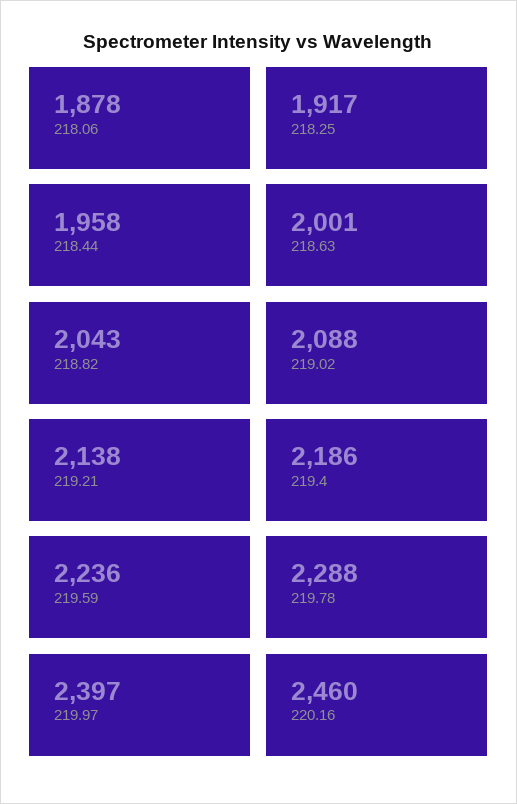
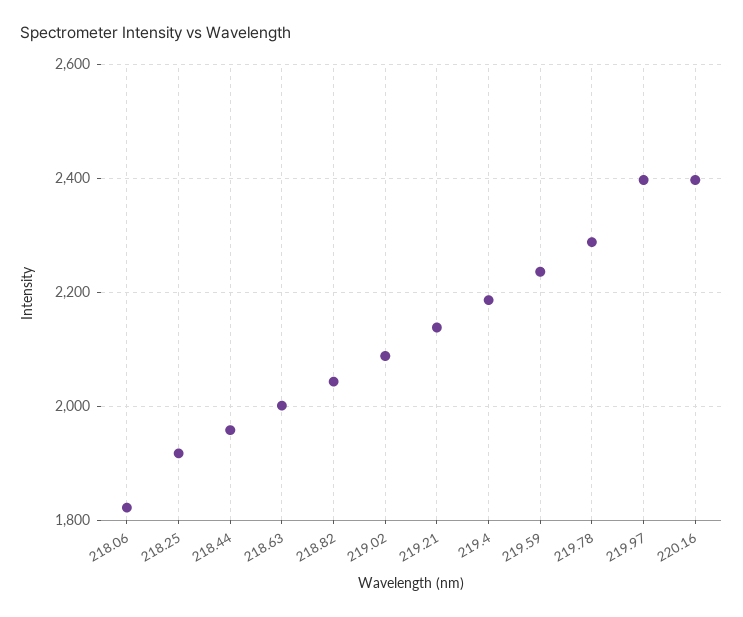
218.06: 1878 -> 1820
220.16: 2460 -> 2400

